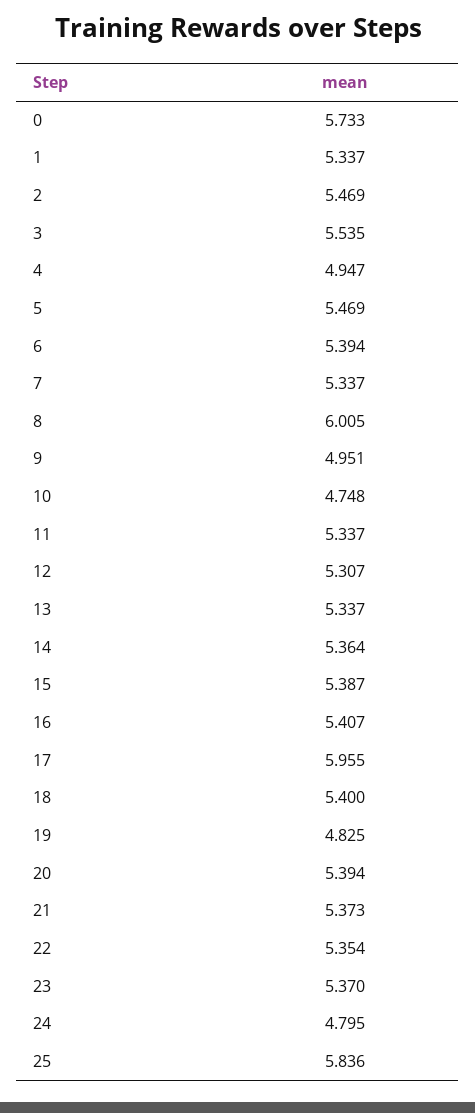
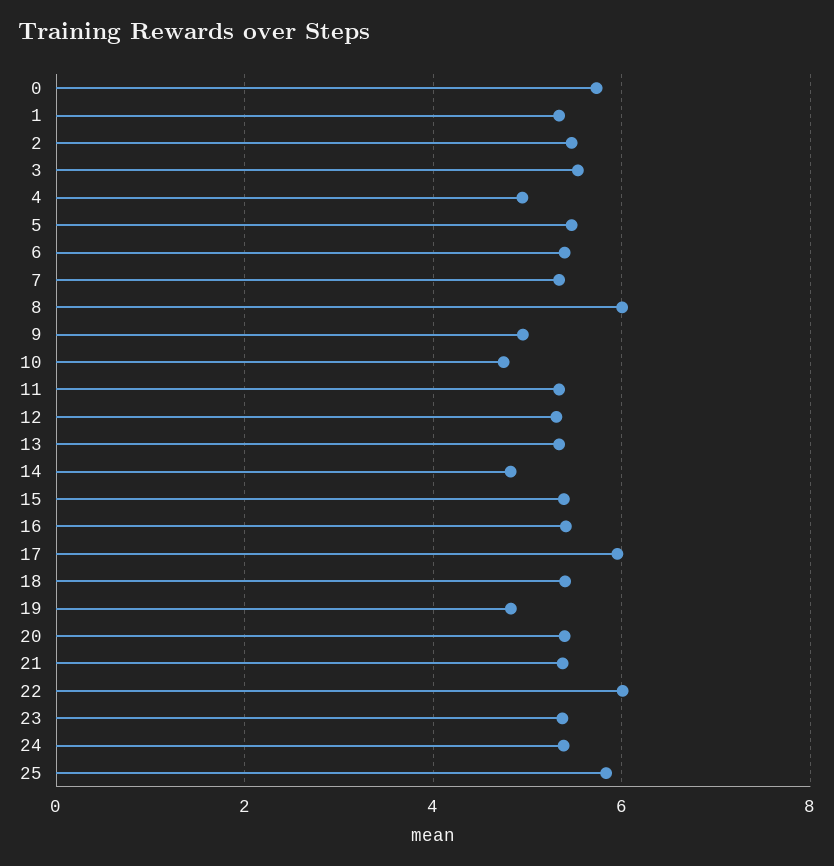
14: 5.364 -> 4.8
22: 5.354 -> 6
24: 4.795 -> 5.4

